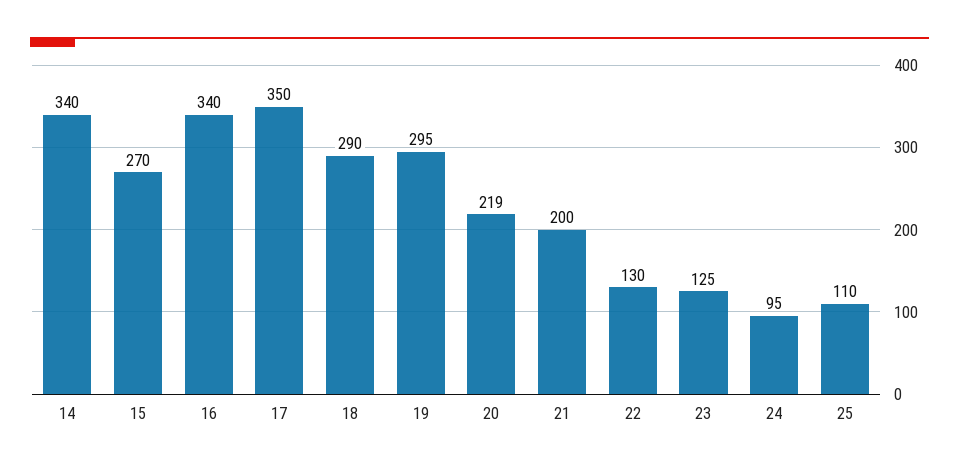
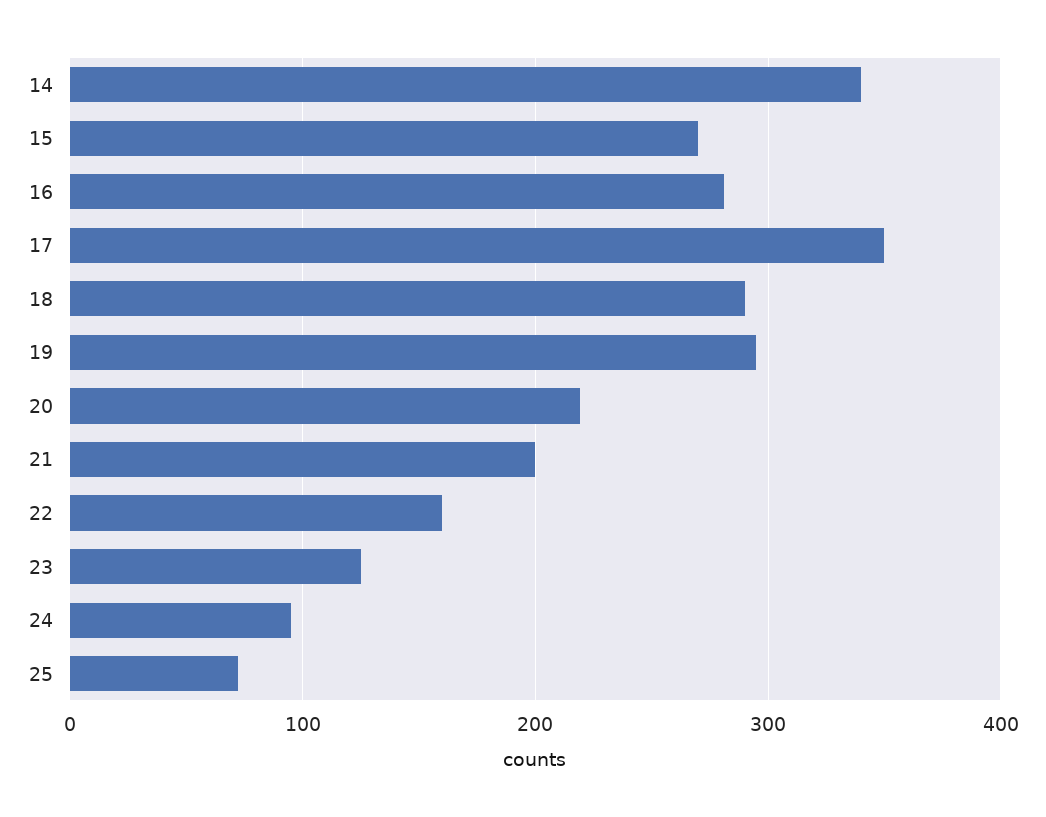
16: 340 -> 280
22: 130 -> 160
25: 110 -> 70

